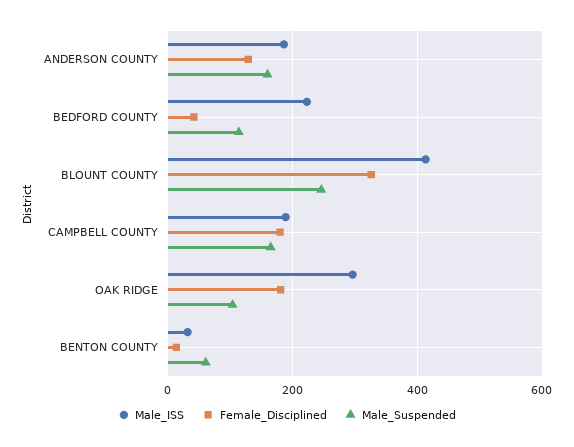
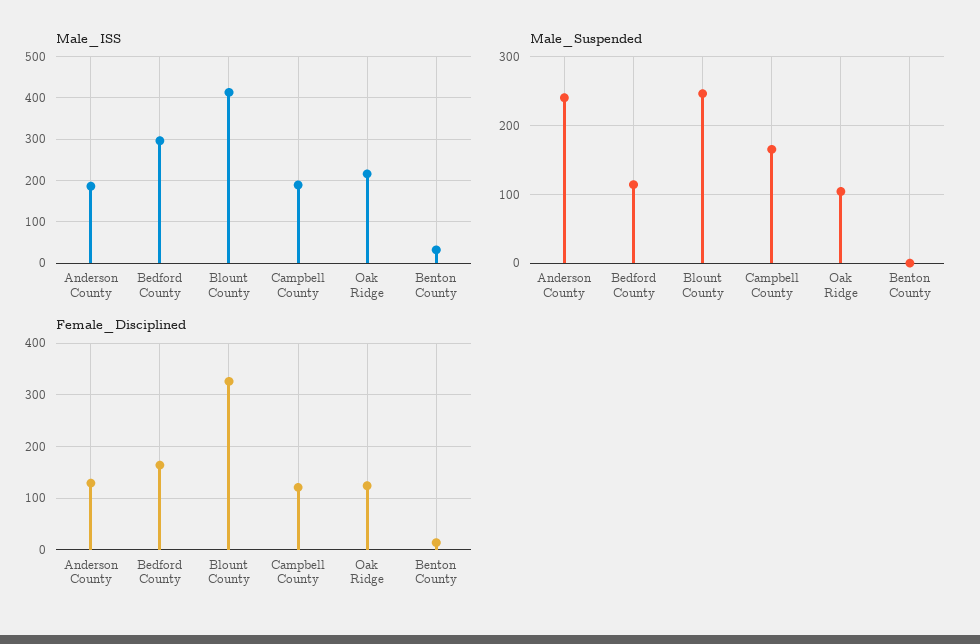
Male_Suspended, ANDERSON COUNTY: 160 -> 240
Male_ISS, BEDFORD COUNTY: 220 -> 300
Female_Disciplined, BEDFORD COUNTY: 40 -> 160
Female_Disciplined, CAMPBELL COUNTY: 180 -> 120
Male_ISS, OAK RIDGE: 300 -> 220
Female_Disciplined, OAK RIDGE: 180 -> 120
Male_Suspended, BENTON COUNTY: 60 -> 0

